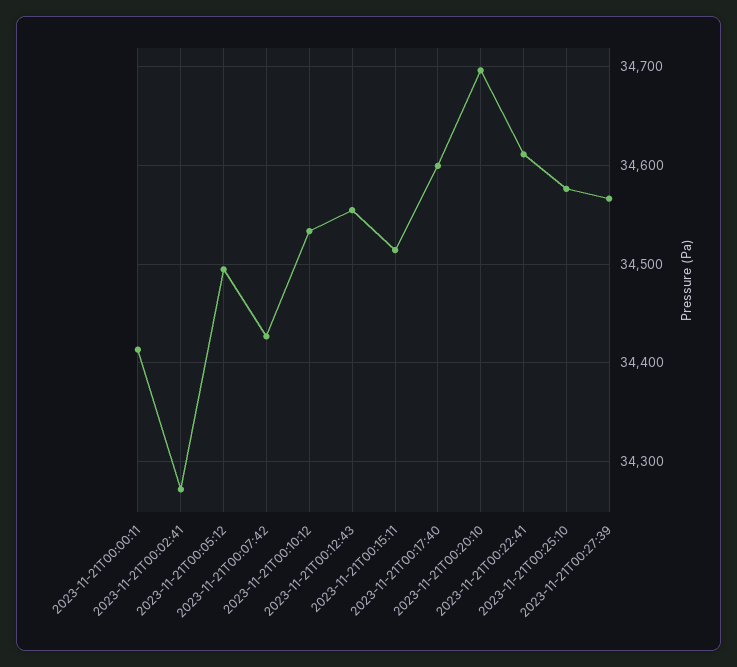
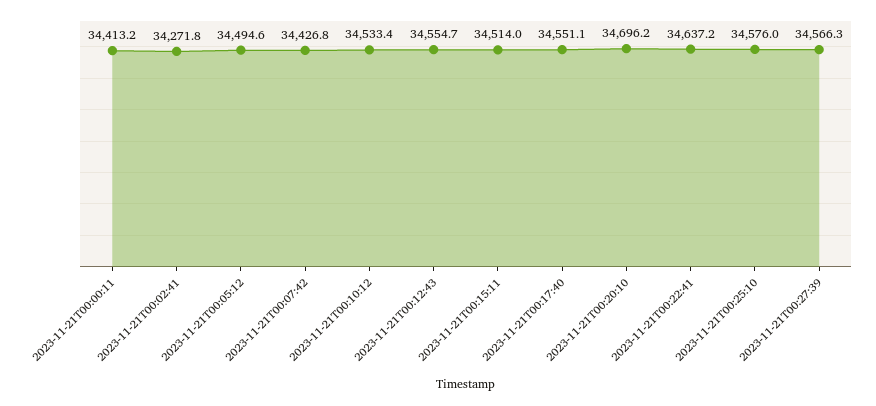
2023-11-21T00:17:40: 34600 -> 34551.1
2023-11-21T00:22:41: 34610 -> 34637.2

